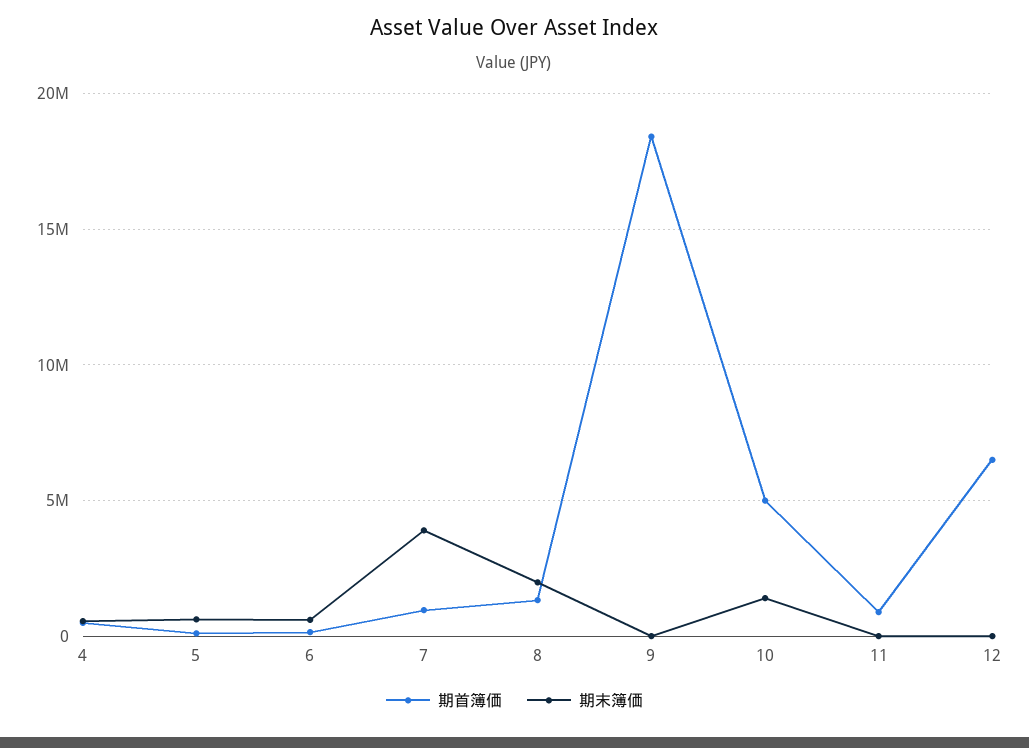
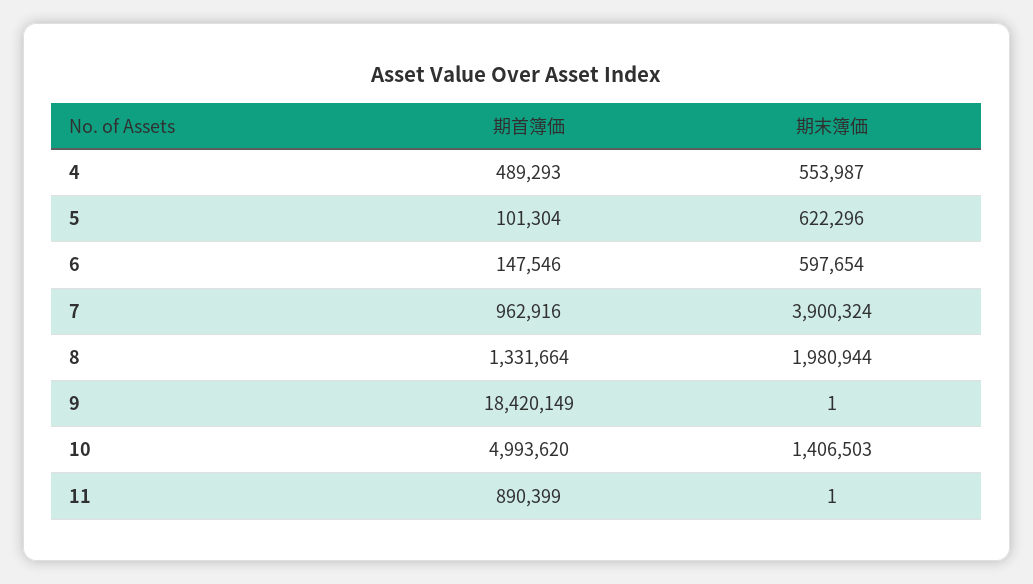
期首簿価, 12: 6500000 -> none
期末簿価, 12: 0 -> none

